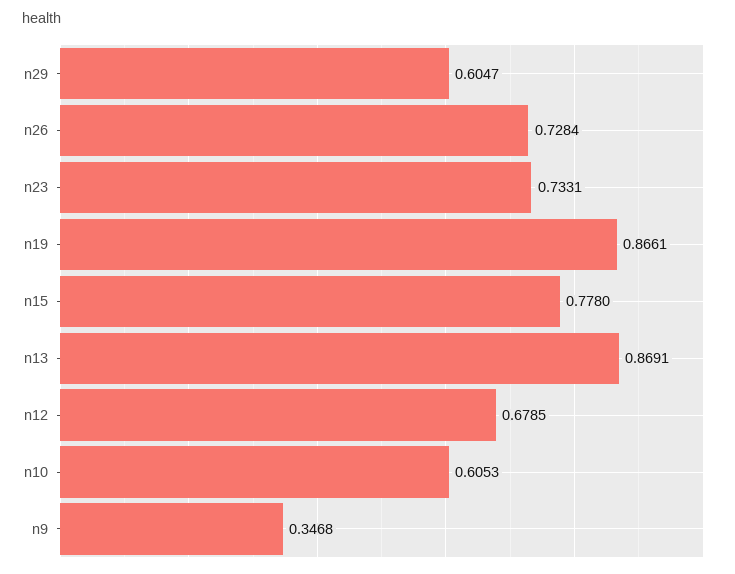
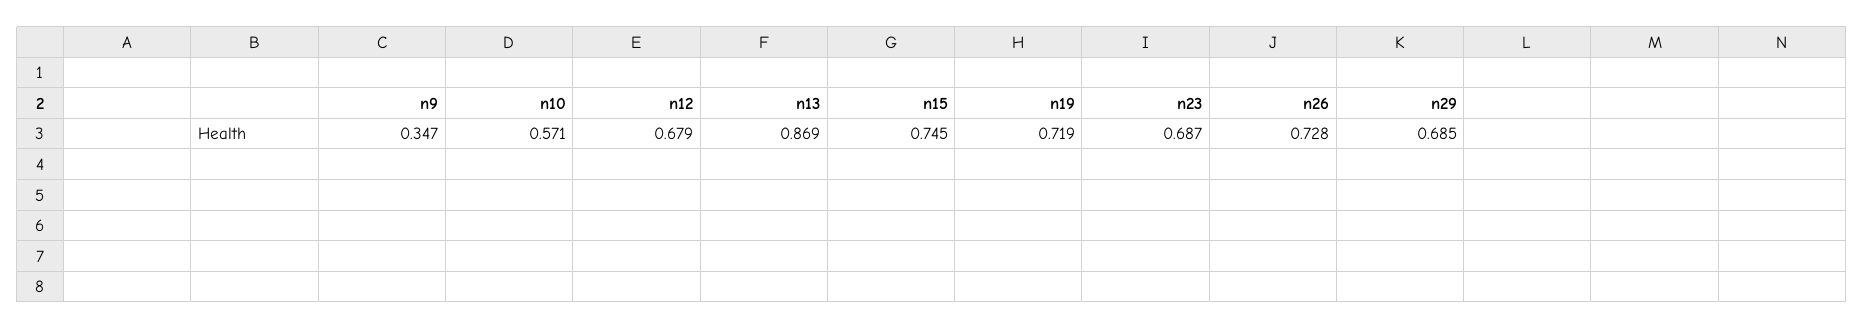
n29: 0.6047 -> 0.685
n23: 0.7331 -> 0.687
n19: 0.8661 -> 0.719
n15: 0.778 -> 0.745
n10: 0.6053 -> 0.571

